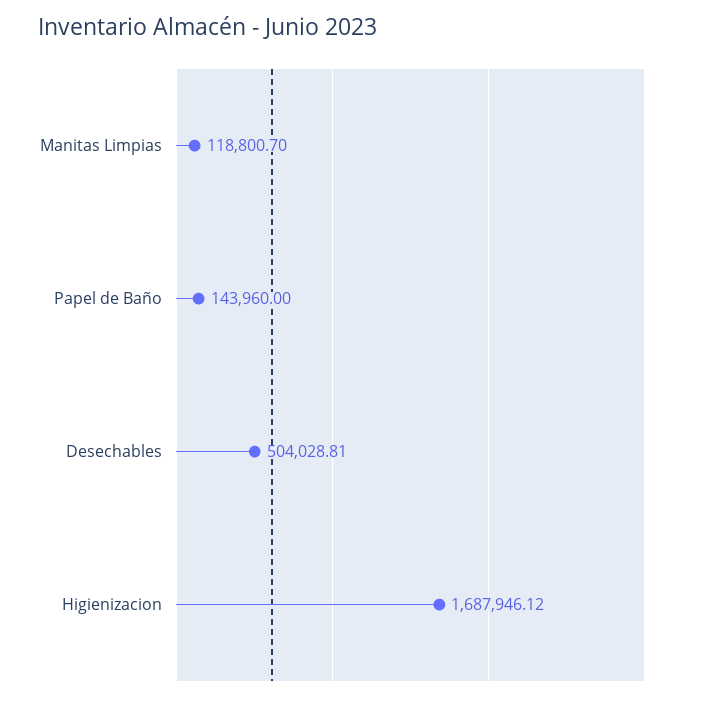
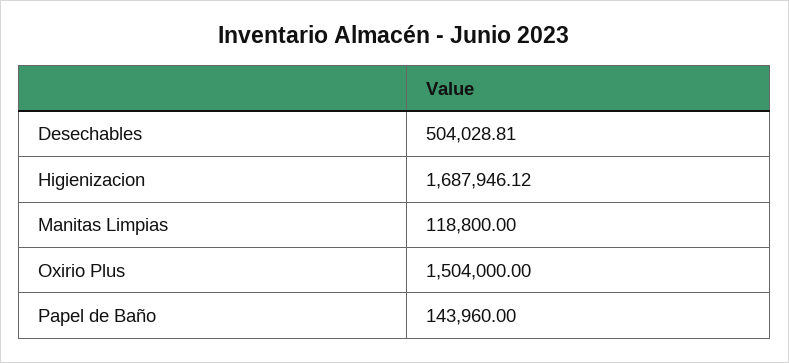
Manitas Limpias: 118800.7 -> 118800
Oxirio Plus: none -> 1504000

